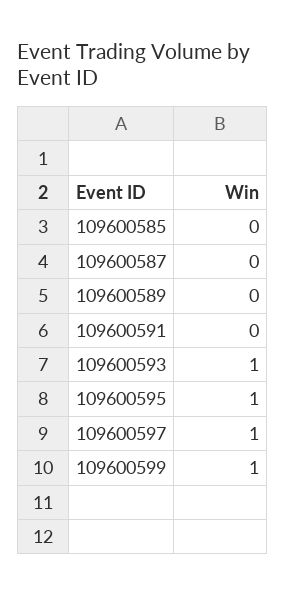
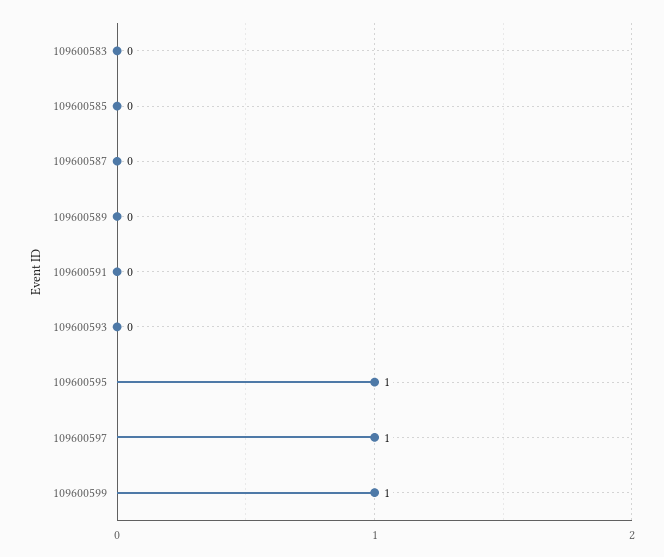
109600593: 1 -> 0
109600583: none -> 0

